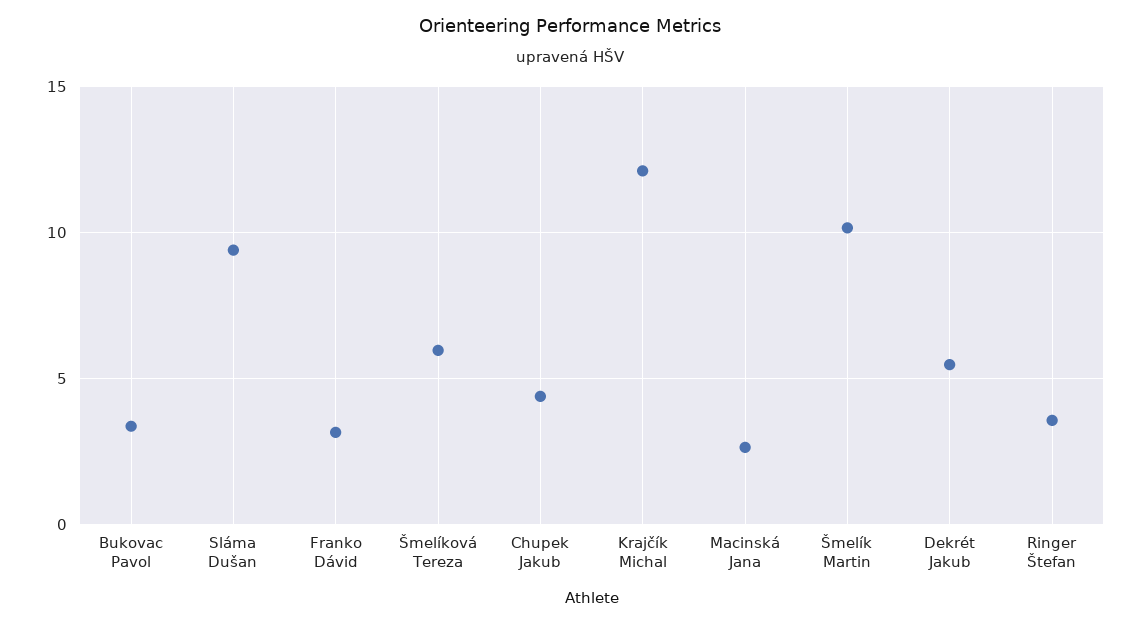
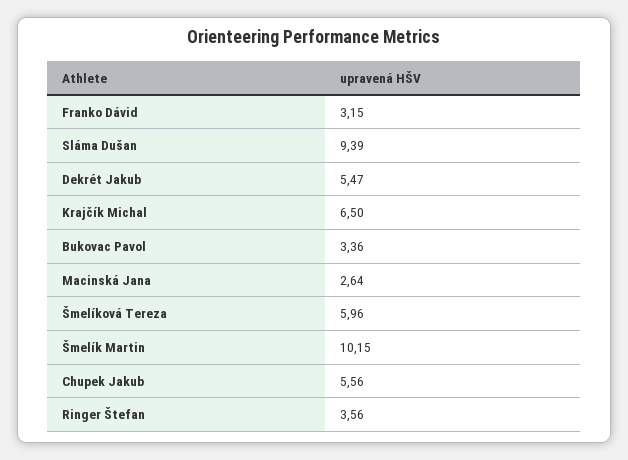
Chupek Jakub: 4.5 -> 5.56
Krajčík Michal: 12 -> 6.5

